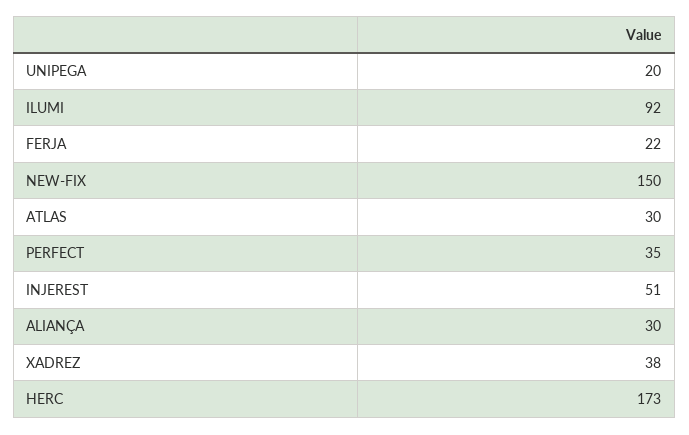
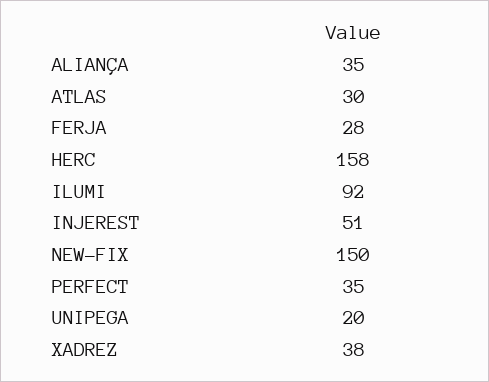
FERJA: 22 -> 28
ALIANÇA: 30 -> 35
HERC: 173 -> 158

